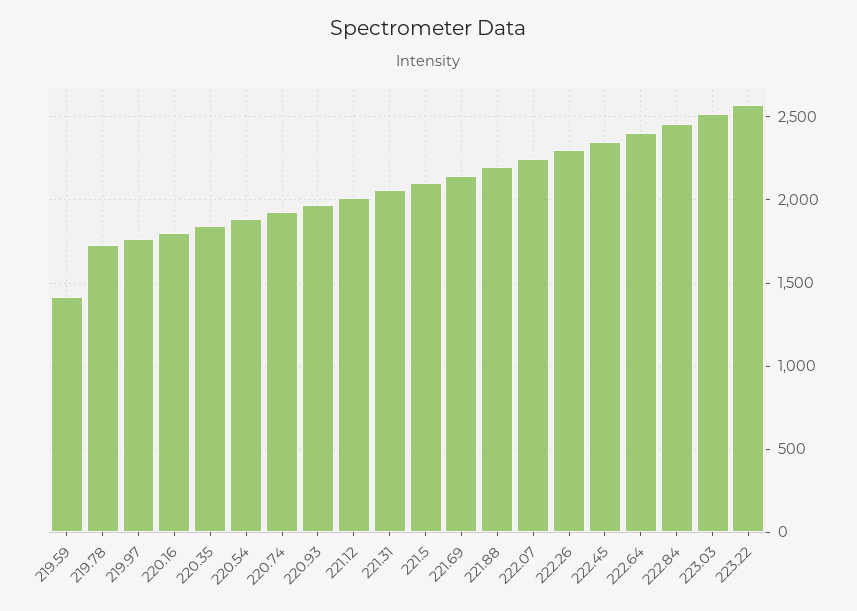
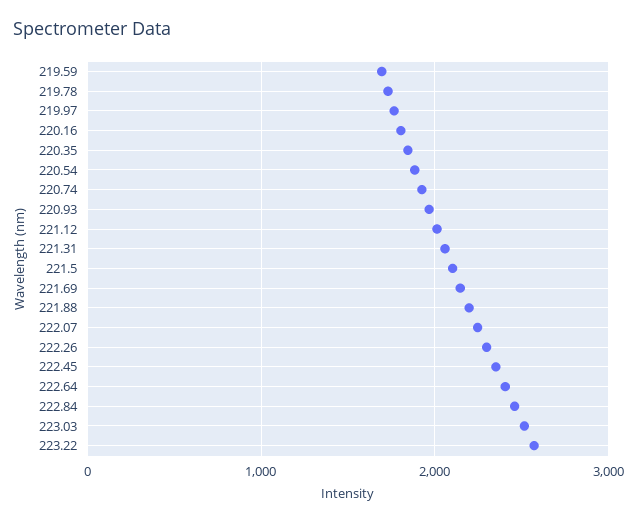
219.59: 1400 -> 1700

